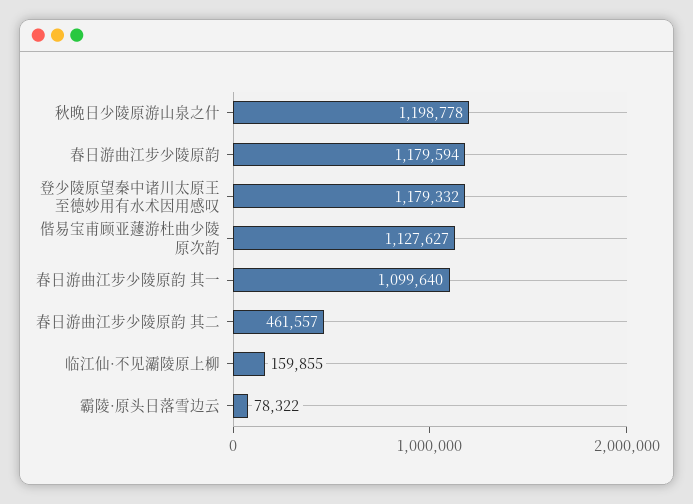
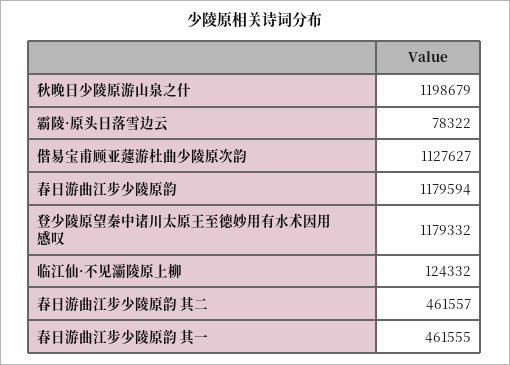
秋晚日少陵原游山泉之什: 1198778 -> 1198679
春日游曲江步少陵原韵 其一: 1099640 -> 461555
临江仙·不见灞陵原上柳: 159855 -> 124332

